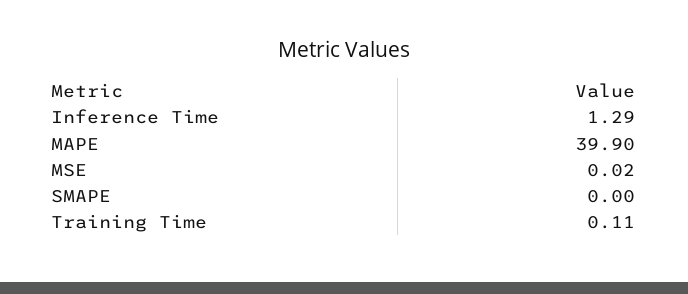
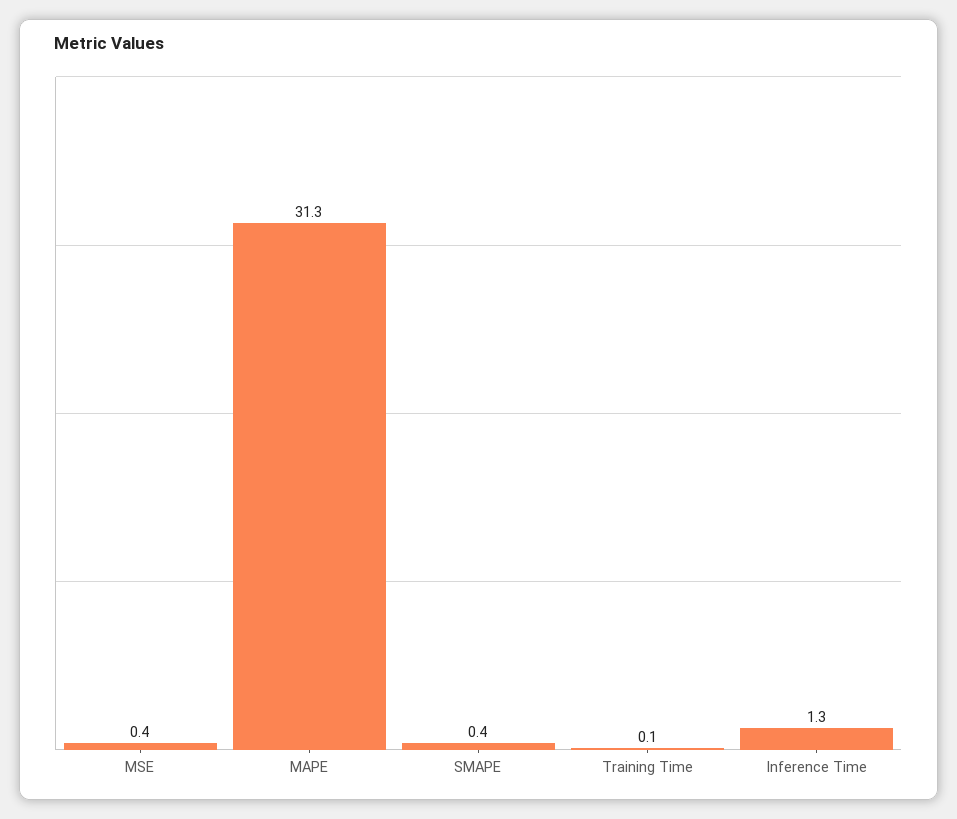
MAPE: 39.9 -> 31.3
MSE: 0.02 -> 0.4
SMAPE: 0 -> 0.4

